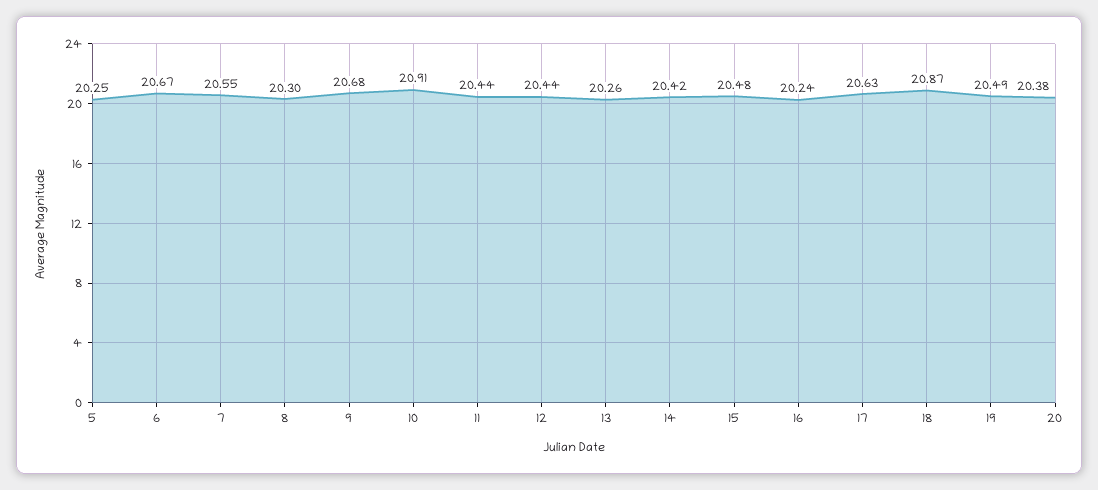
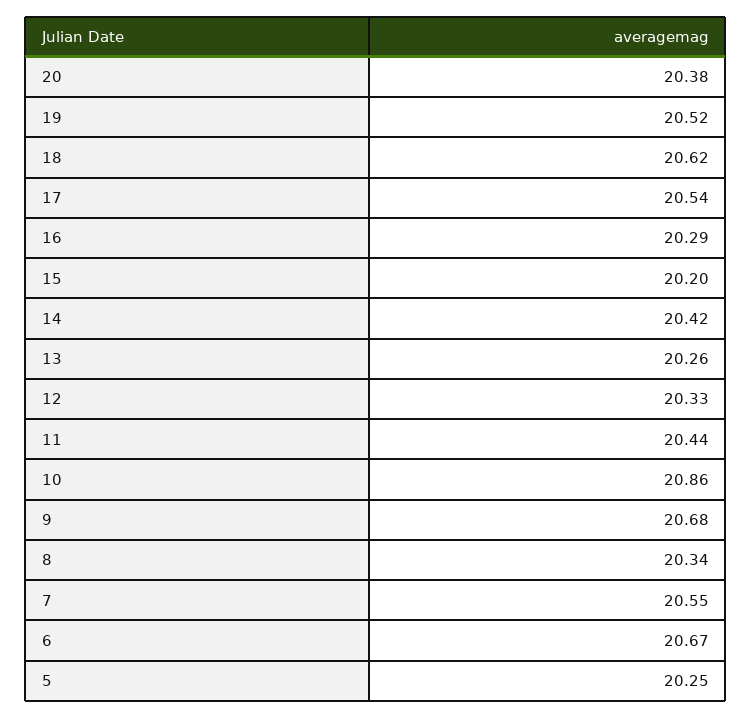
8: 20.3 -> 20.34
10: 20.91 -> 20.86
12: 20.44 -> 20.33
15: 20.48 -> 20.2
16: 20.24 -> 20.29
17: 20.63 -> 20.54
18: 20.87 -> 20.62
19: 20.49 -> 20.52

